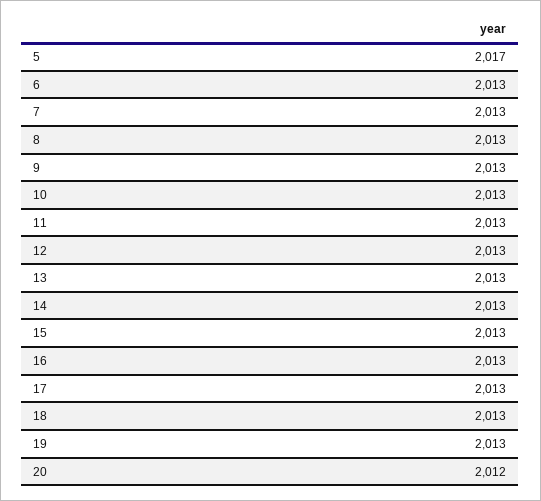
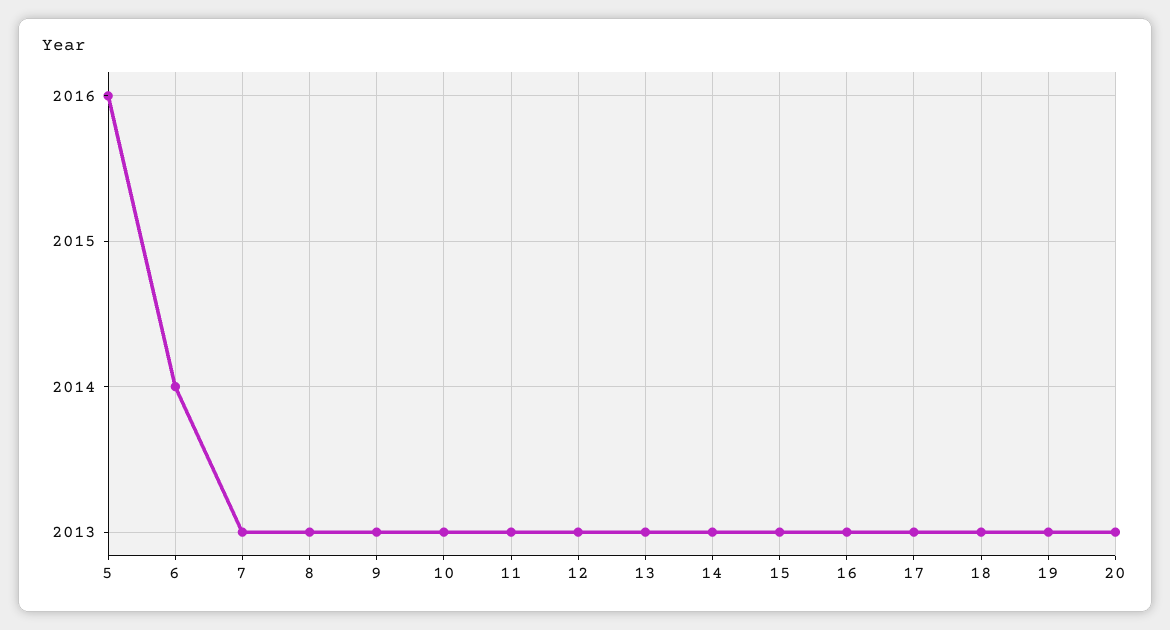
5: 2017 -> 2016
6: 2013 -> 2014
20: 2012 -> 2013

